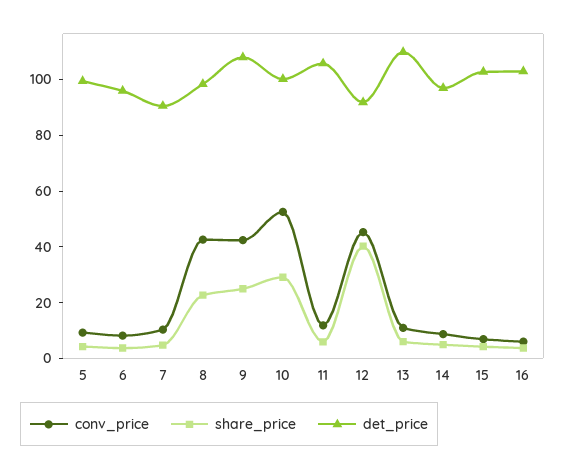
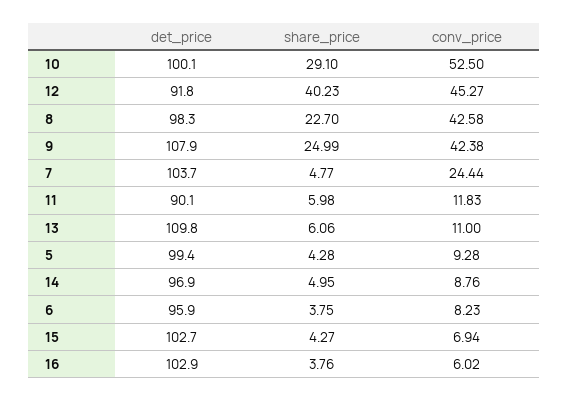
conv_price, 7: 10 -> 24.44
det_price, 7: 90 -> 103.7
det_price, 11: 105 -> 90.1

